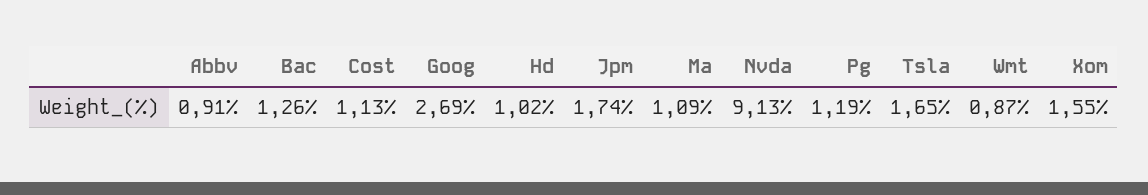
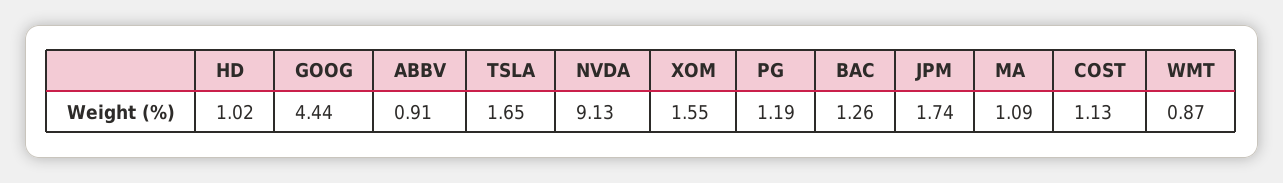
Goog: 2.69 -> 4.44

